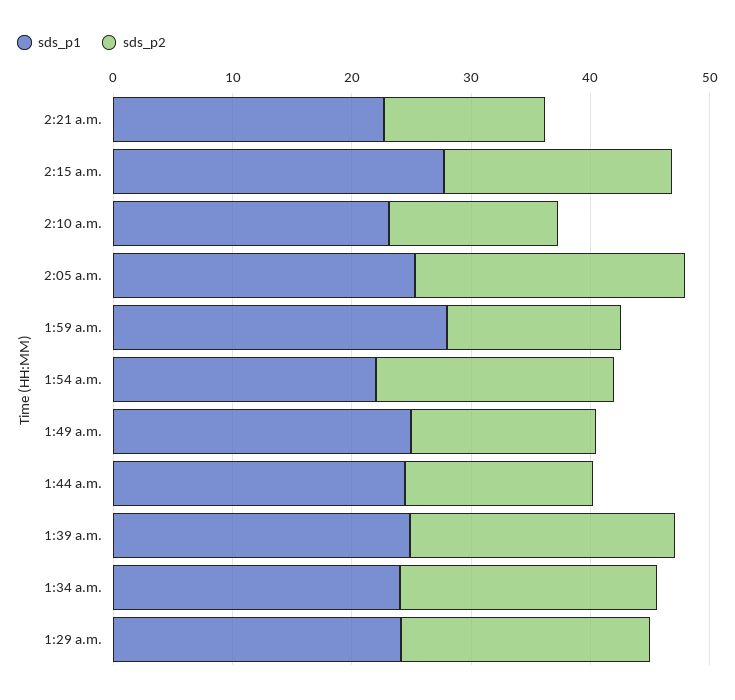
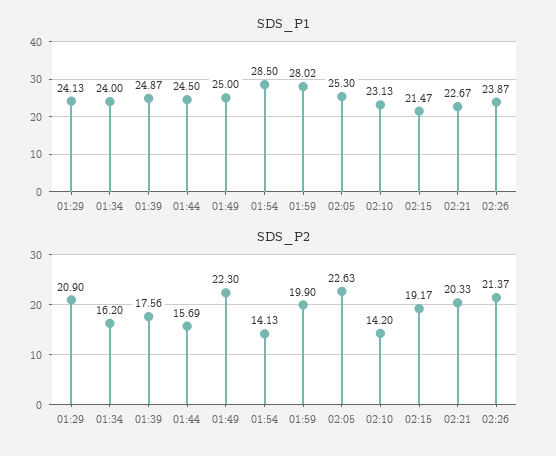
sds_p2, 2:21 a.m.: 14 -> 20.33
sds_p1, 2:15 a.m.: 28 -> 21.47
sds_p2, 1:59 a.m.: 14 -> 19.9
sds_p1, 1:54 a.m.: 22 -> 28.5
sds_p2, 1:54 a.m.: 20 -> 14.13
sds_p2, 1:49 a.m.: 16 -> 22.3
sds_p2, 1:39 a.m.: 22 -> 17.56
sds_p2, 1:34 a.m.: 22 -> 16.2
sds_p1, 02:26: none -> 23.87
sds_p2, 02:26: none -> 21.37

